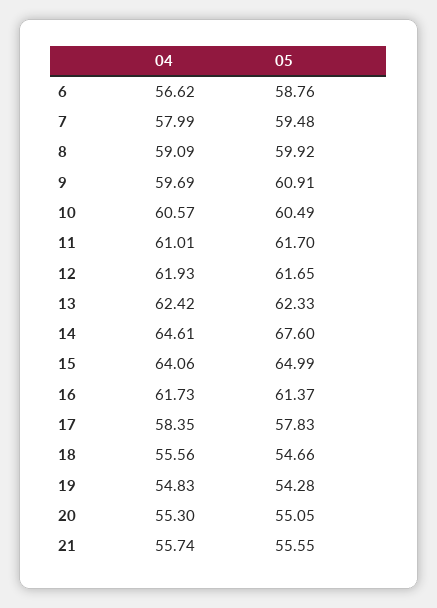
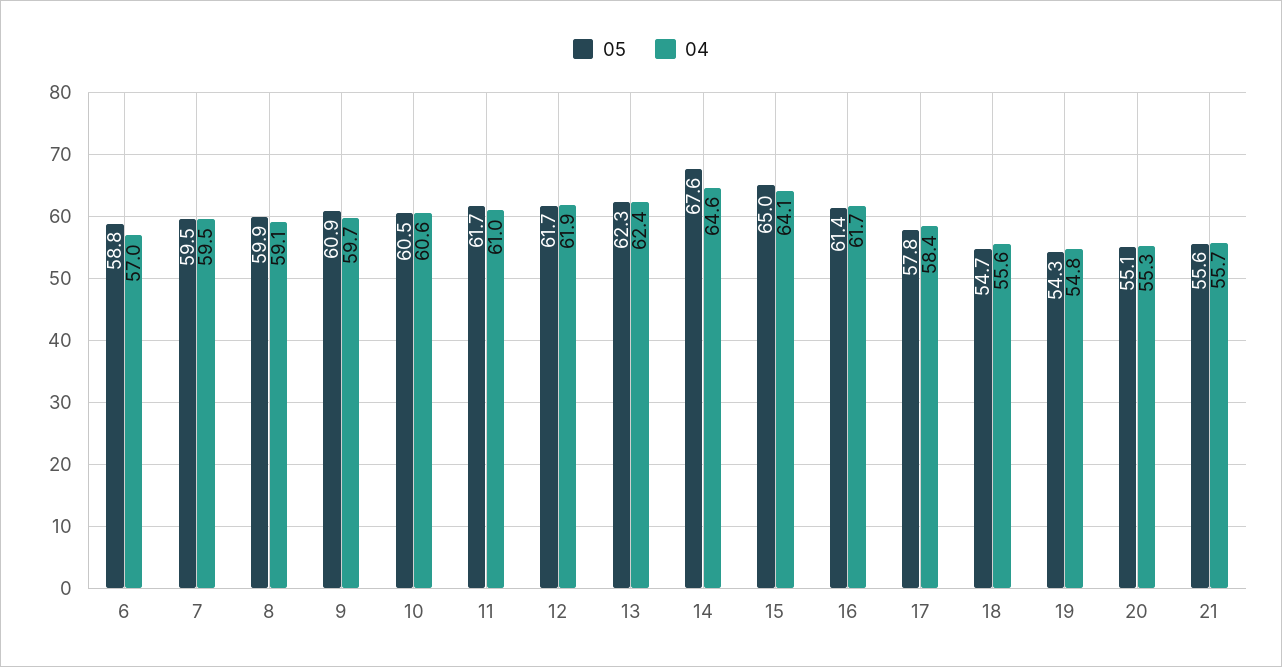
04, 6: 56.62 -> 57
04, 7: 57.99 -> 59.5

